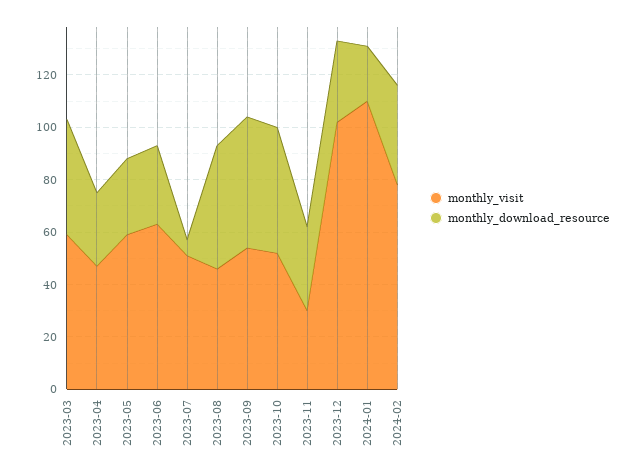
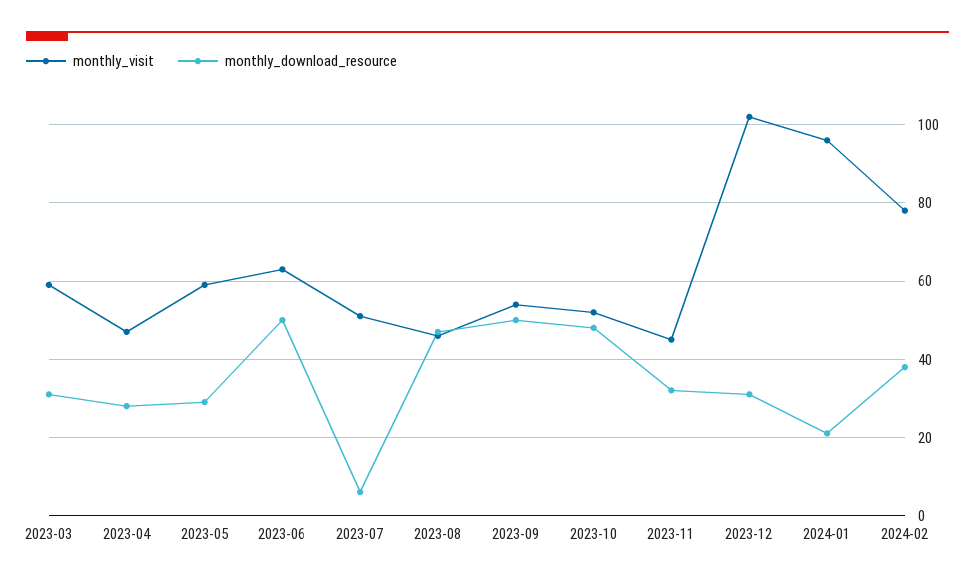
monthly_download_resource, 2023-03: 45 -> 30
monthly_download_resource, 2023-06: 30 -> 50
monthly_visit, 2023-11: 30 -> 45
monthly_visit, 2024-01: 110 -> 95

